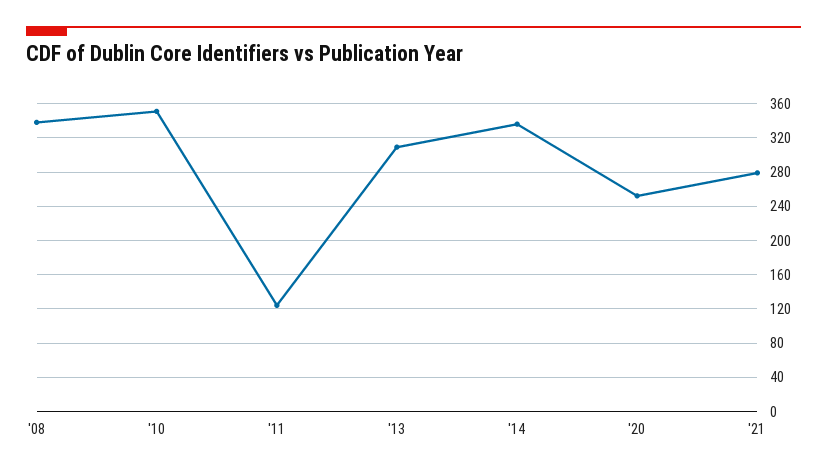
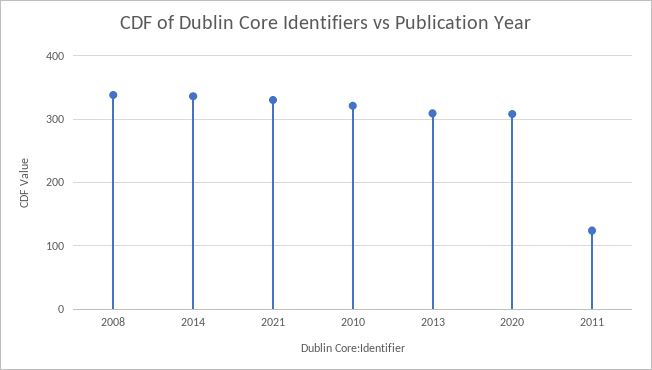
'10: 350 -> 320
'20: 250 -> 310
'21: 280 -> 330

